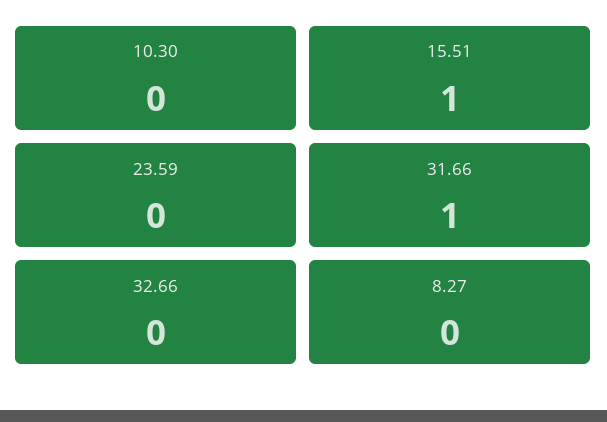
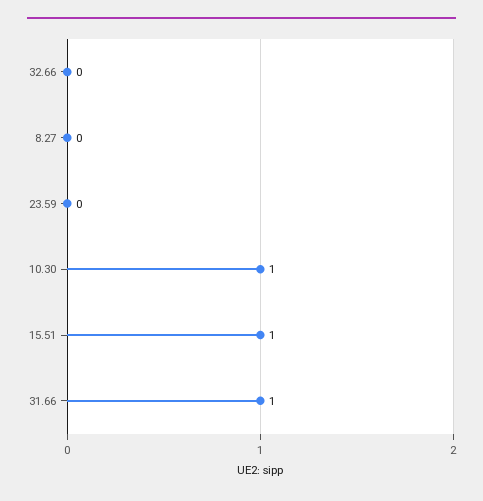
10.30: 0 -> 1

